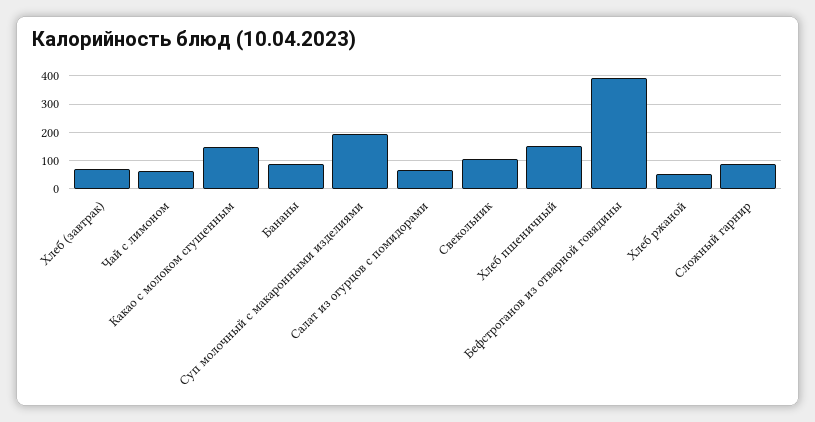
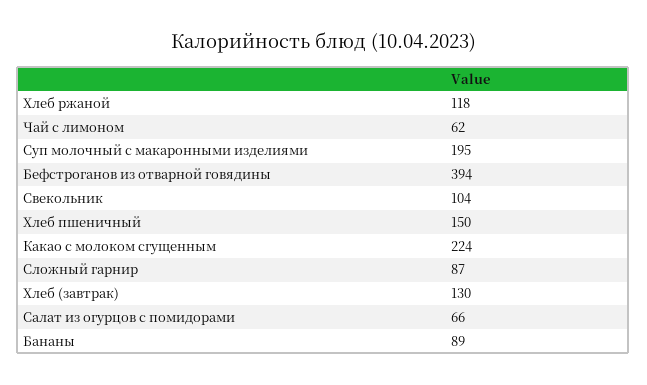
Хлеб (завтрак): 75 -> 130
Какао с молоком сгущенным: 150 -> 224
Хлеб ржаной: 50 -> 118

